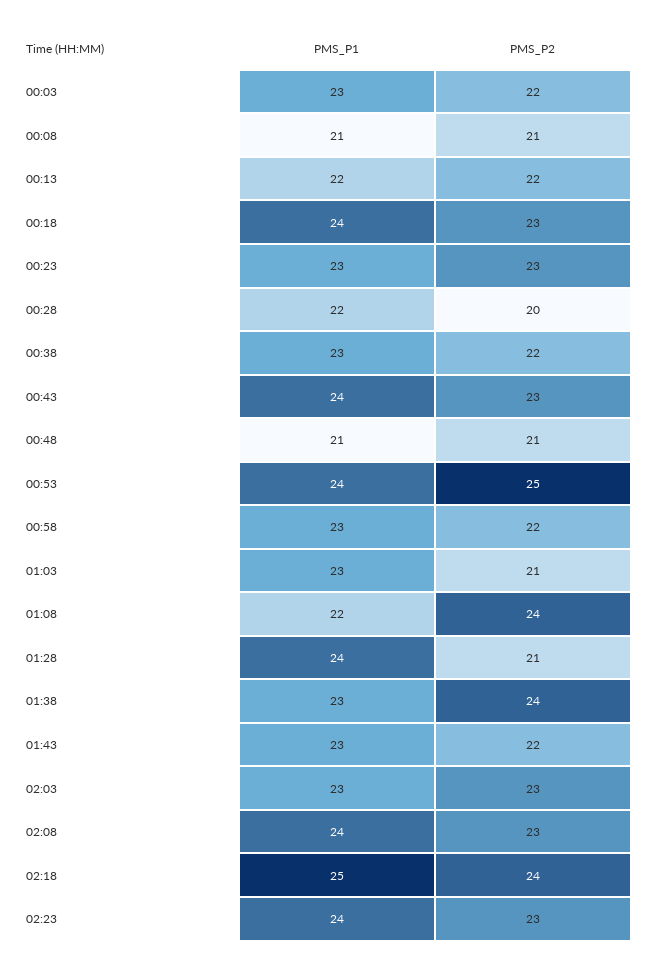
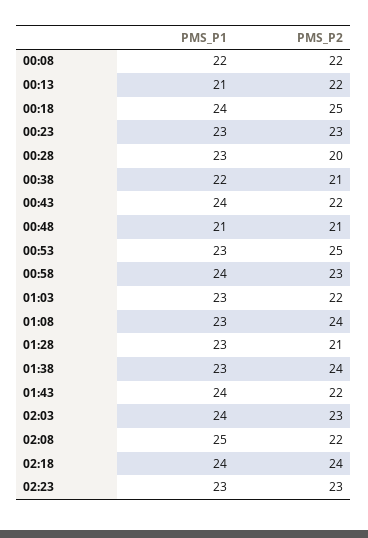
PMS_P1, 00:03: 23 -> none
PMS_P2, 00:03: 22 -> none
PMS_P1, 00:08: 21 -> 22
PMS_P2, 00:08: 21 -> 22
PMS_P1, 00:13: 22 -> 21
PMS_P2, 00:18: 23 -> 25
PMS_P1, 00:28: 22 -> 23
PMS_P1, 00:38: 23 -> 22
PMS_P2, 00:38: 22 -> 21
PMS_P2, 00:43: 23 -> 22
PMS_P1, 00:53: 24 -> 23
PMS_P1, 00:58: 23 -> 24
PMS_P2, 00:58: 22 -> 23
PMS_P2, 01:03: 21 -> 22
PMS_P1, 01:08: 22 -> 23
PMS_P1, 01:28: 24 -> 23
PMS_P1, 01:43: 23 -> 24
PMS_P1, 02:03: 23 -> 24
PMS_P1, 02:08: 24 -> 25
PMS_P2, 02:08: 23 -> 22
PMS_P1, 02:18: 25 -> 24
PMS_P1, 02:23: 24 -> 23

